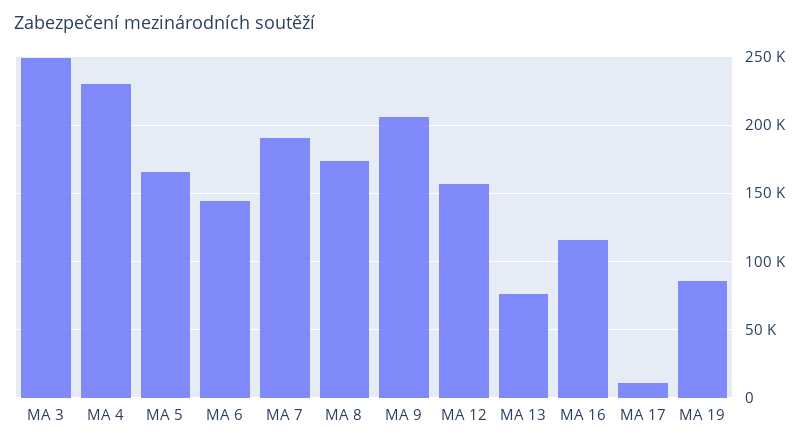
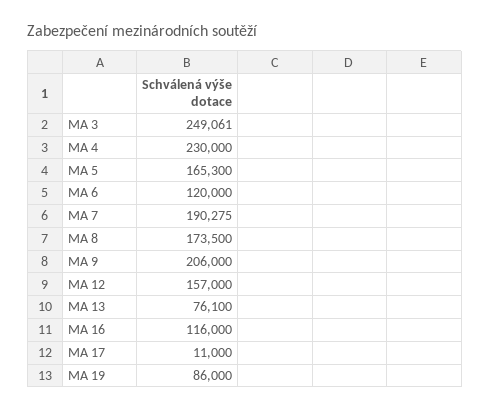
MA 6: 145000 -> 120000

